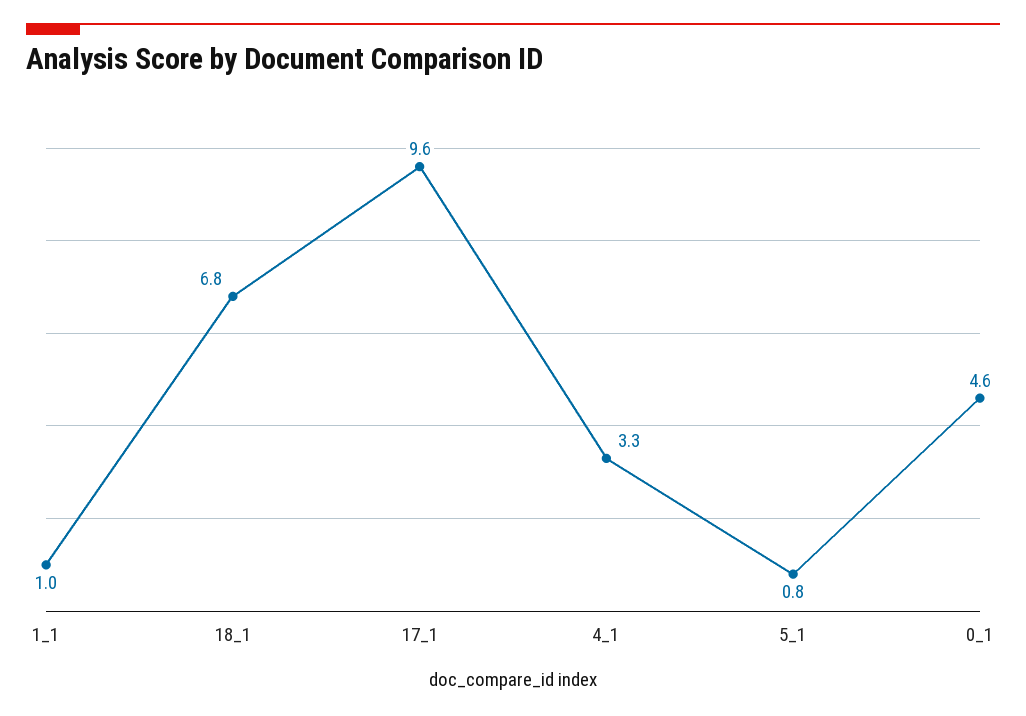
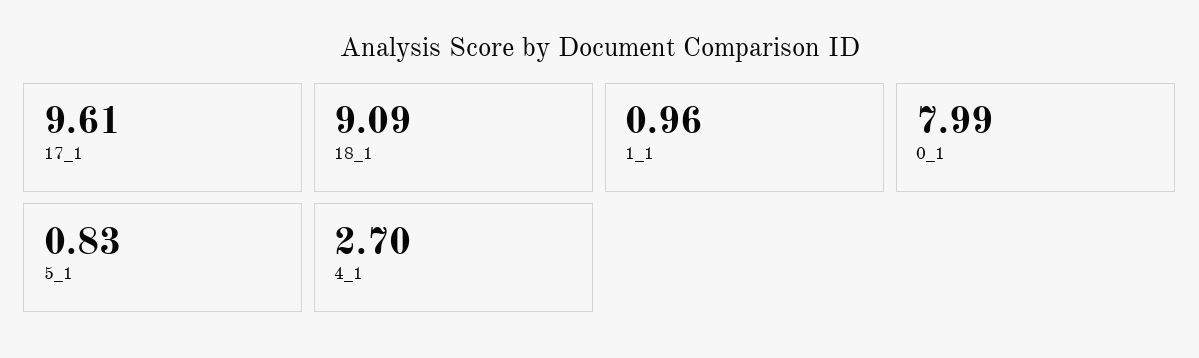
18_1: 6.8 -> 9.09
4_1: 3.3 -> 2.7
0_1: 4.6 -> 7.99

